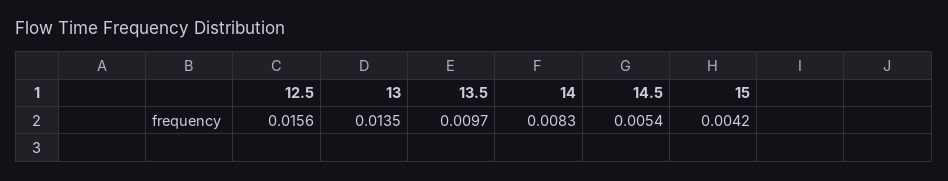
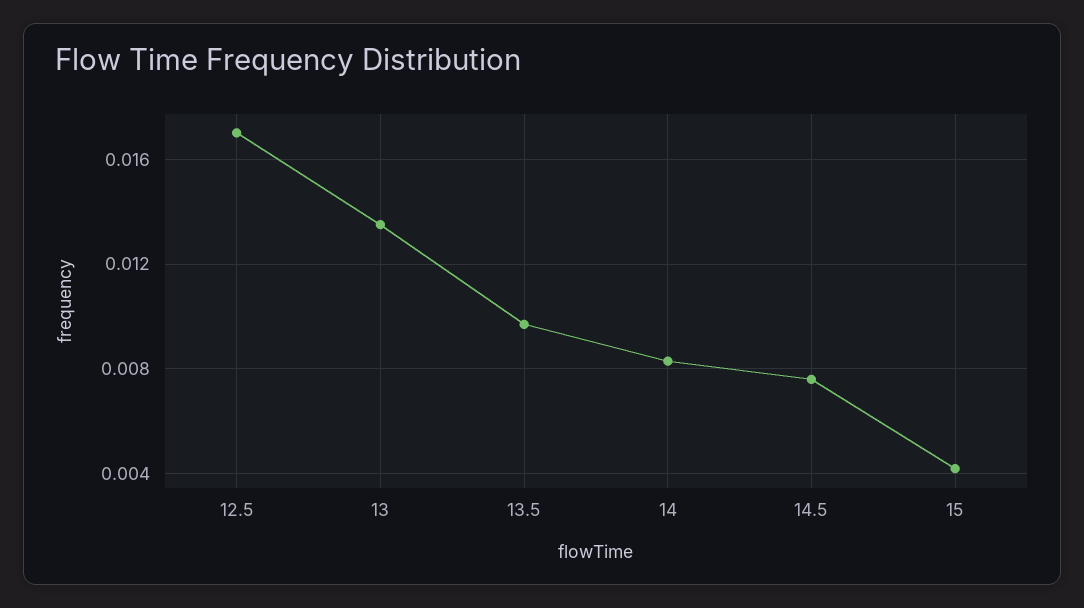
12.5: 0.0156 -> 0.017
14.5: 0.0054 -> 0.0075

